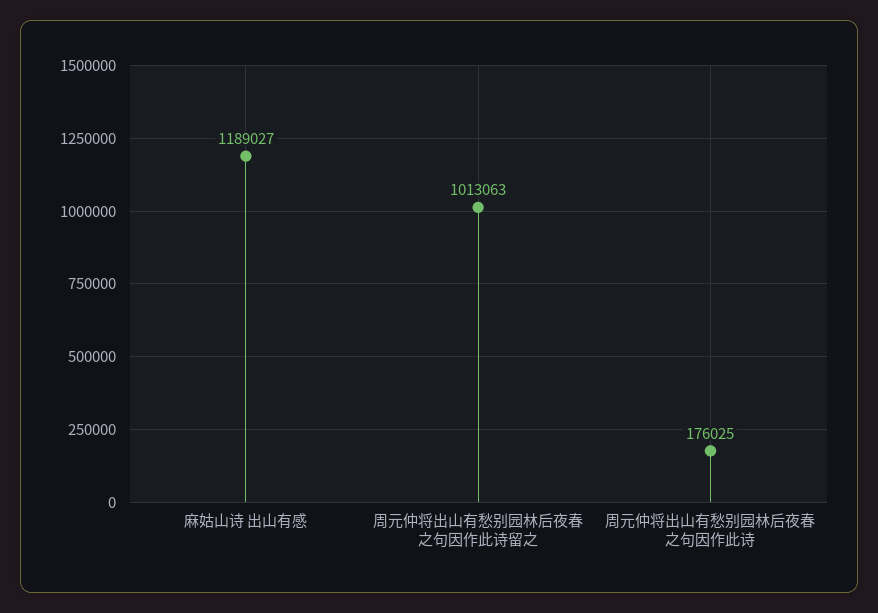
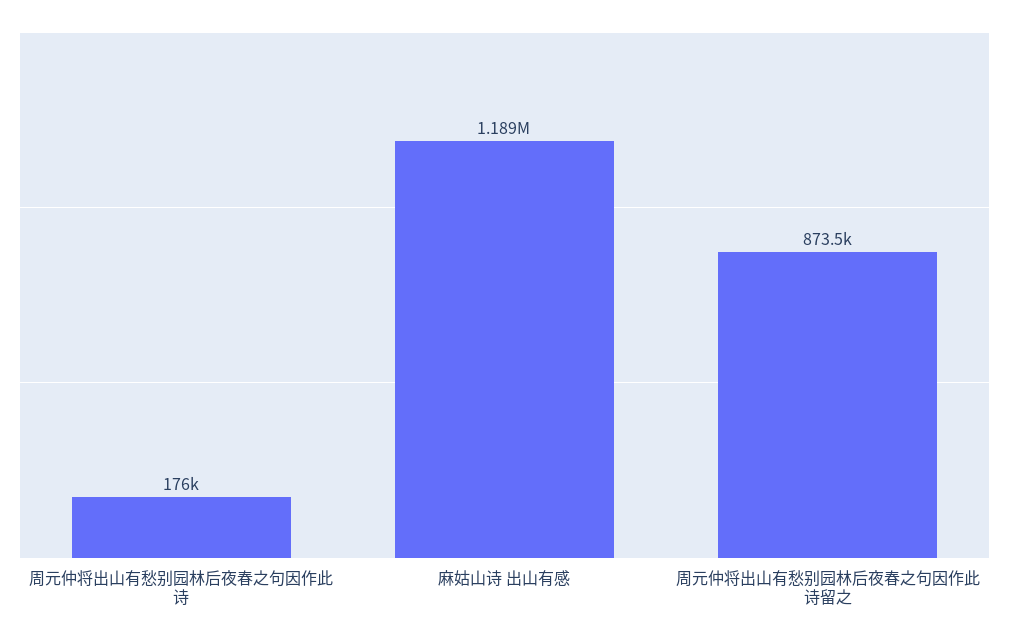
周元仲将出山有愁别园林后夜春之句因作此诗留之: 1013063 -> 873500

